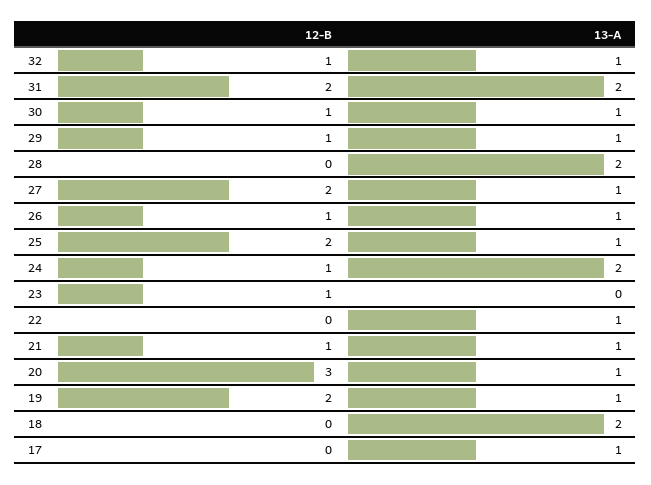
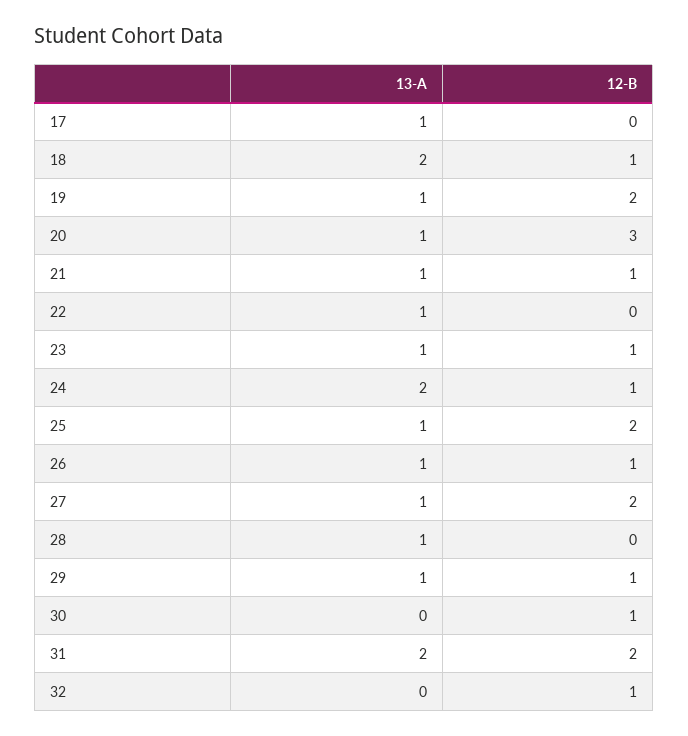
13-A, 32: 1 -> 0
13-A, 30: 1 -> 0
13-A, 28: 2 -> 1
13-A, 23: 0 -> 1
12-B, 18: 0 -> 1

